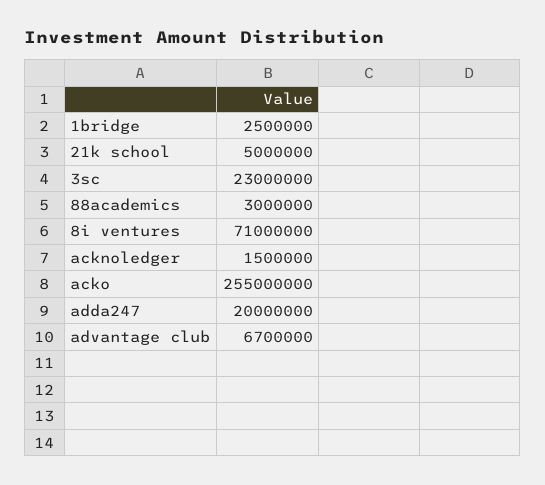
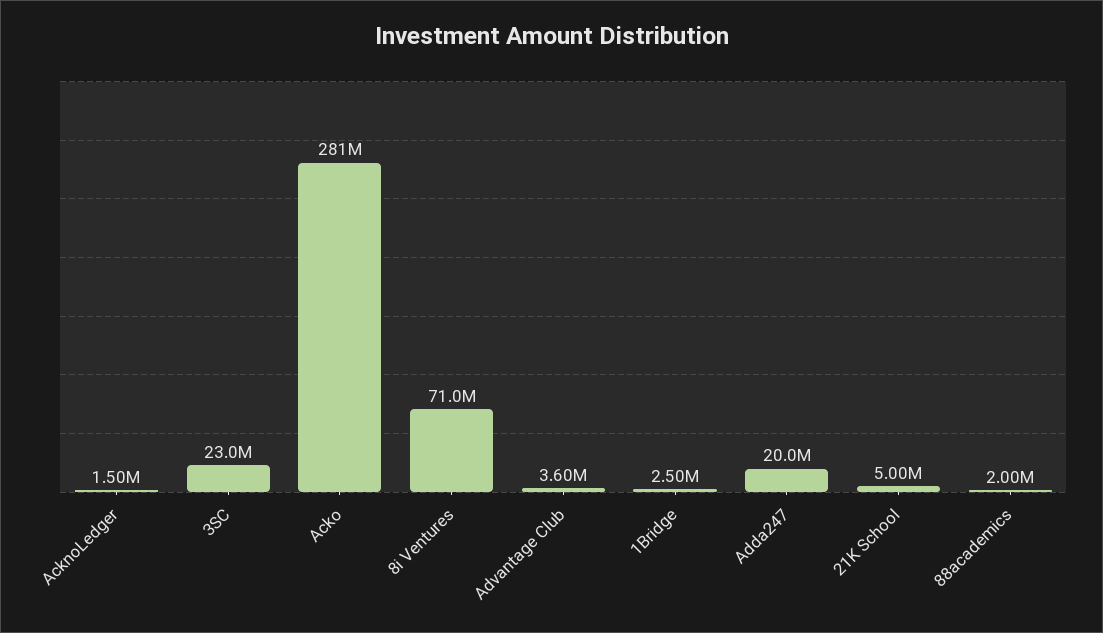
88academics: 3000000 -> 2000000
acko: 255000000 -> 281000000
advantage club: 6700000 -> 3600000

